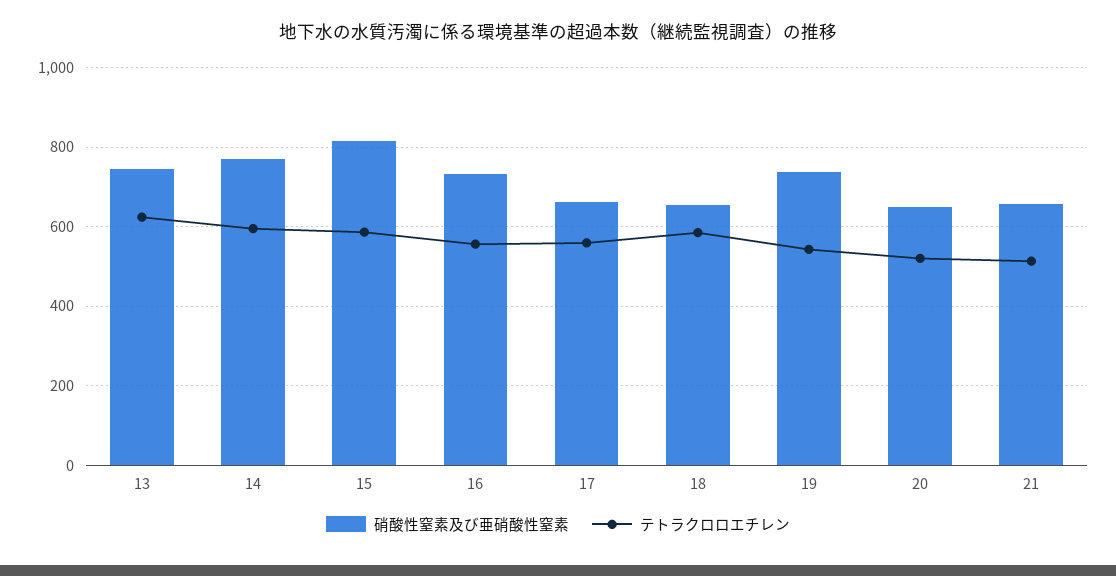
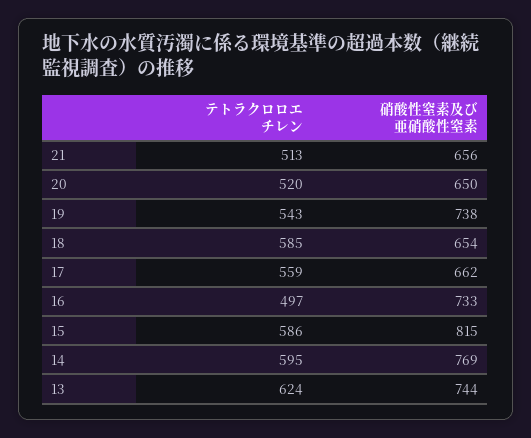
テトラクロロエチレン, 16: 560 -> 497

